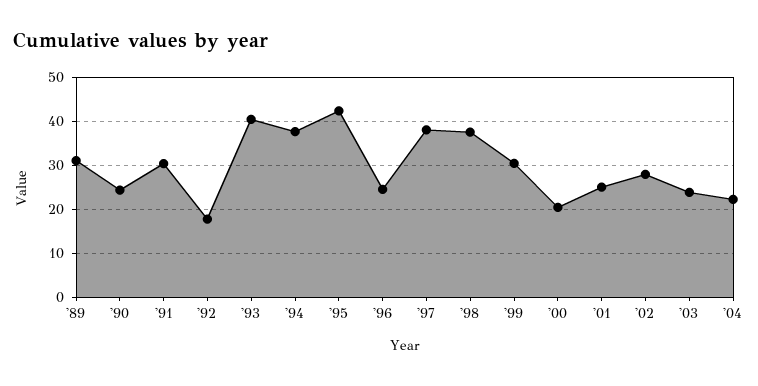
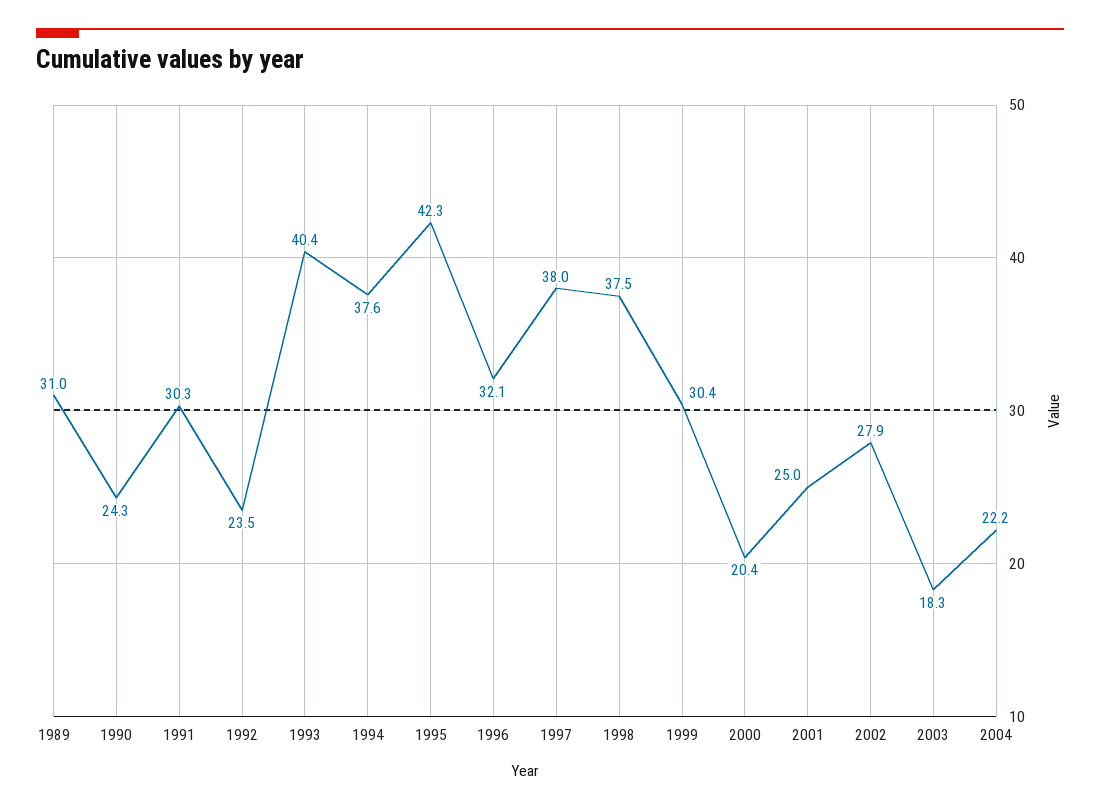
'92: 18 -> 23.5
'96: 24 -> 32.1
'03: 24 -> 18.3

